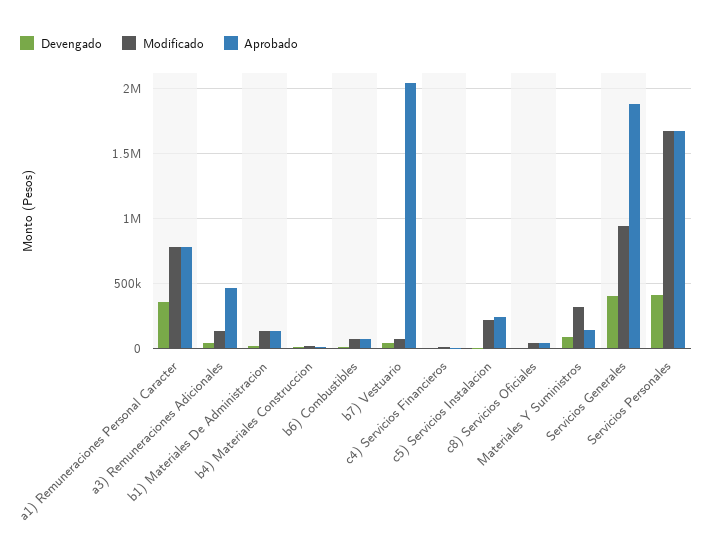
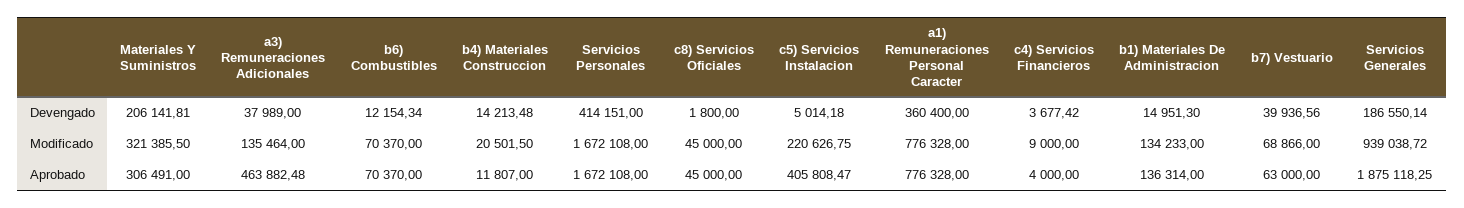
Aprobado, b7) Vestuario: 2050000 -> 63000
Aprobado, c5) Servicios Instalacion: 250000 -> 405808.47
Devengado, Materiales Y Suministros: 100000 -> 206141.81
Aprobado, Materiales Y Suministros: 150000 -> 306491
Devengado, Servicios Generales: 400000 -> 186550.14

